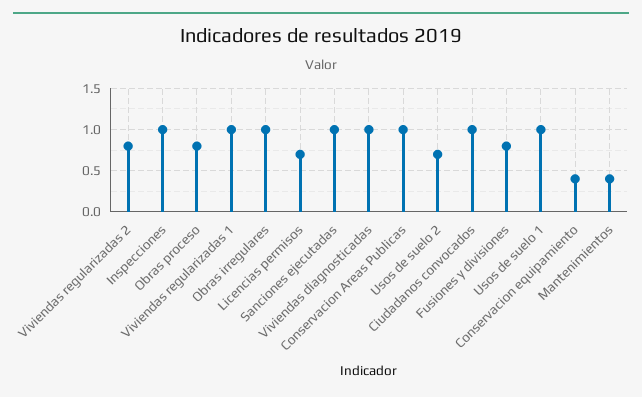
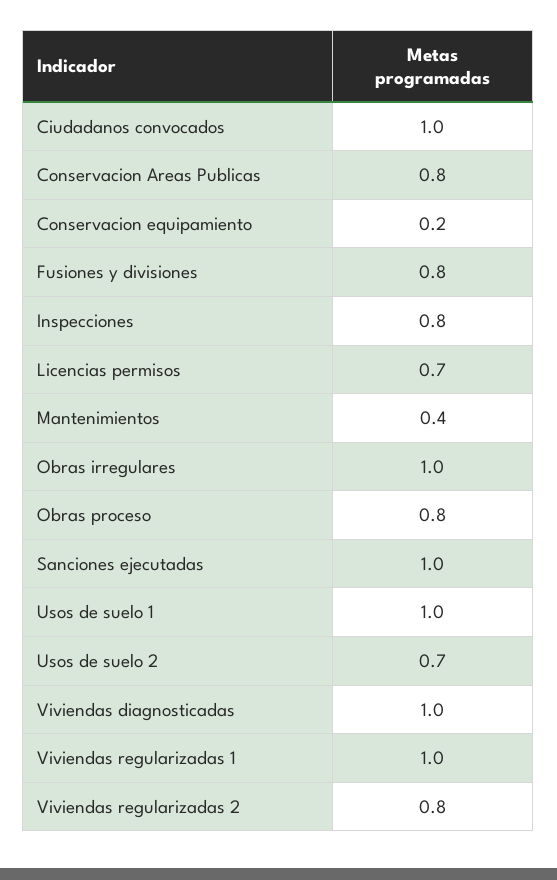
Inspecciones: 1 -> 0.8
Conservacion Areas Publicas: 1 -> 0.8
Conservacion equipamiento: 0.4 -> 0.2

